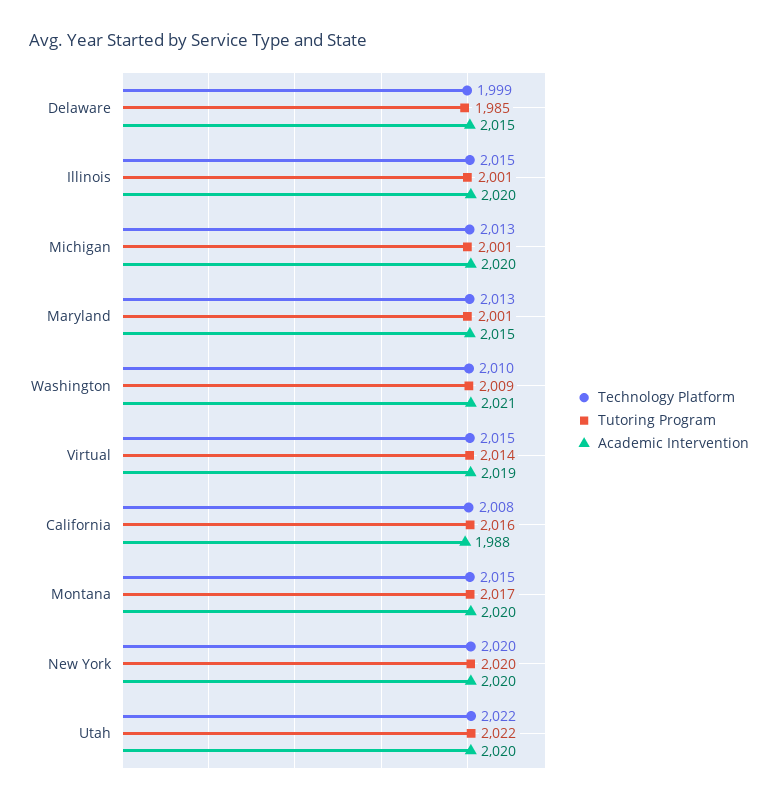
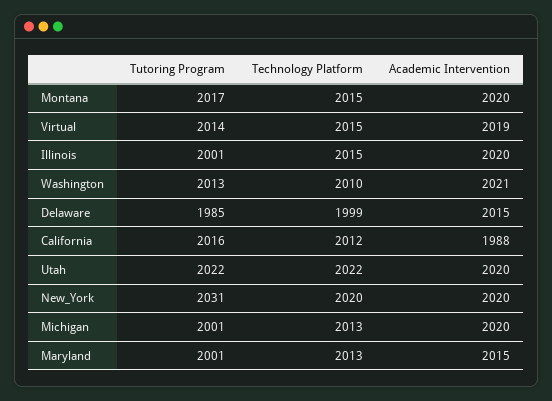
Tutoring Program, Washington: 2009 -> 2013
Technology Platform, California: 2008 -> 2012
Tutoring Program, New York: 2020 -> 2031

